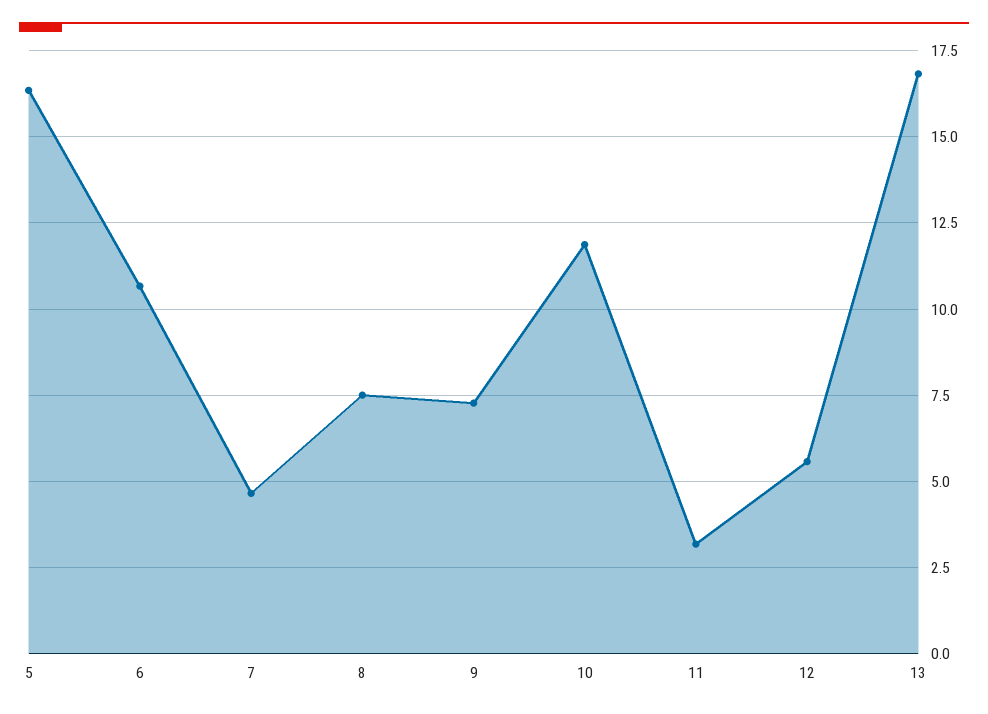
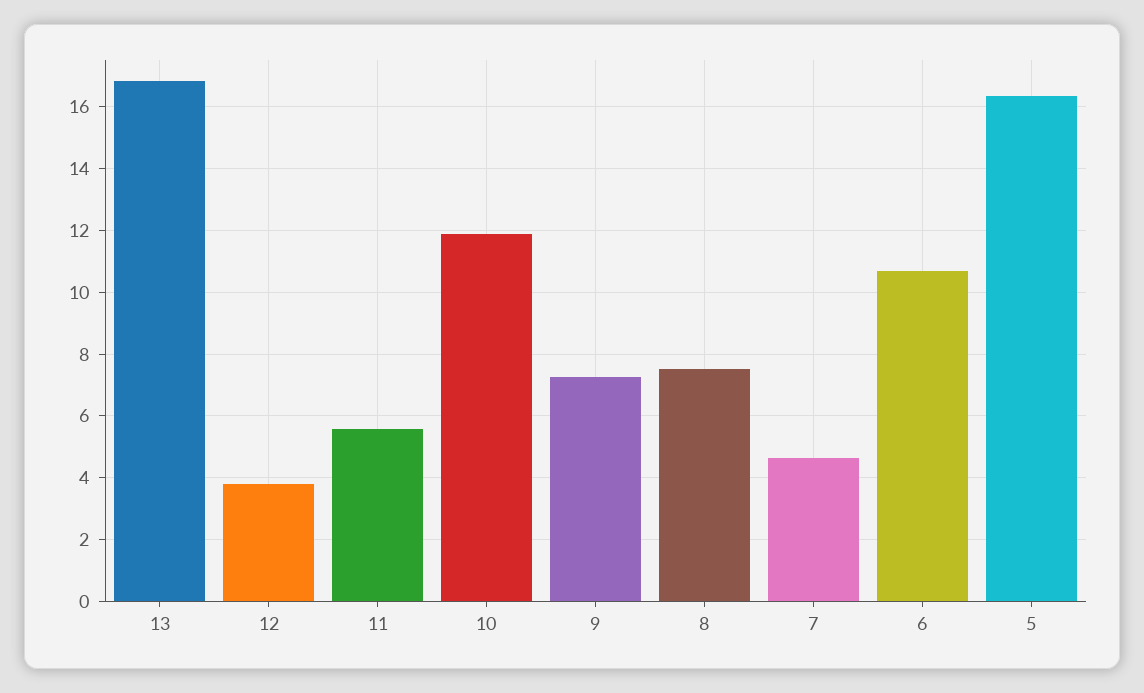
11: 3.25 -> 5.6
12: 5.5 -> 3.8

